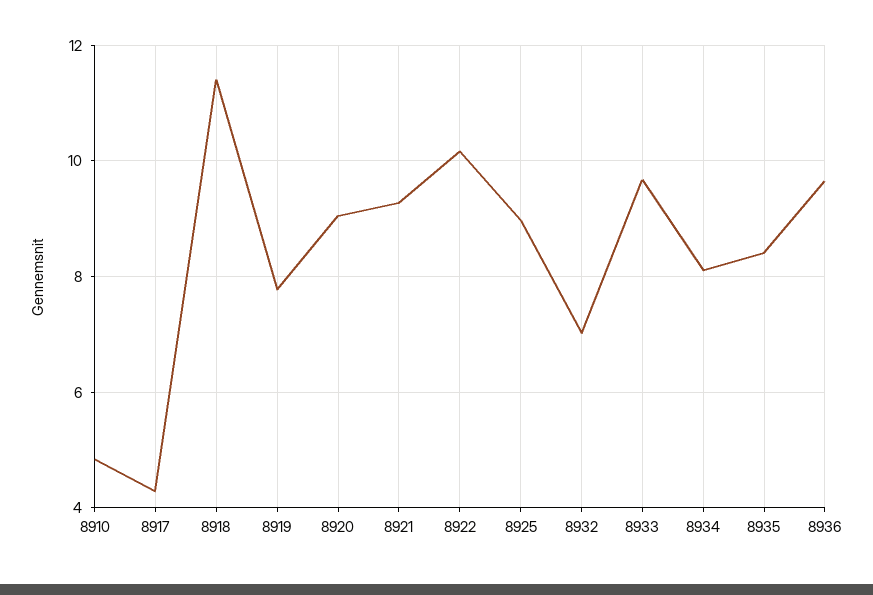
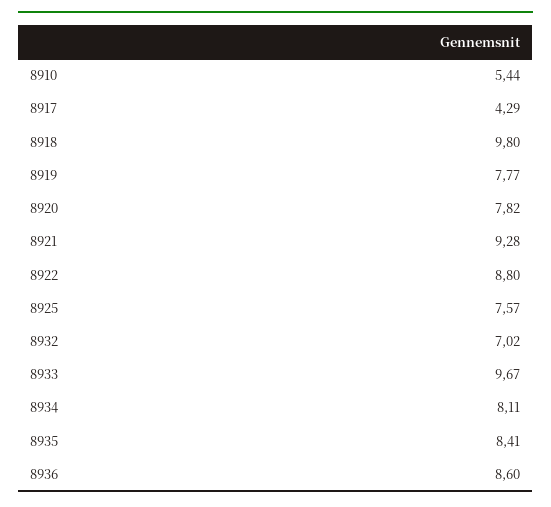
8910: 4.8 -> 5.44
8918: 11.4 -> 9.8
8920: 9 -> 7.82
8922: 10.2 -> 8.8
8925: 9 -> 7.57
8936: 9.6 -> 8.6

